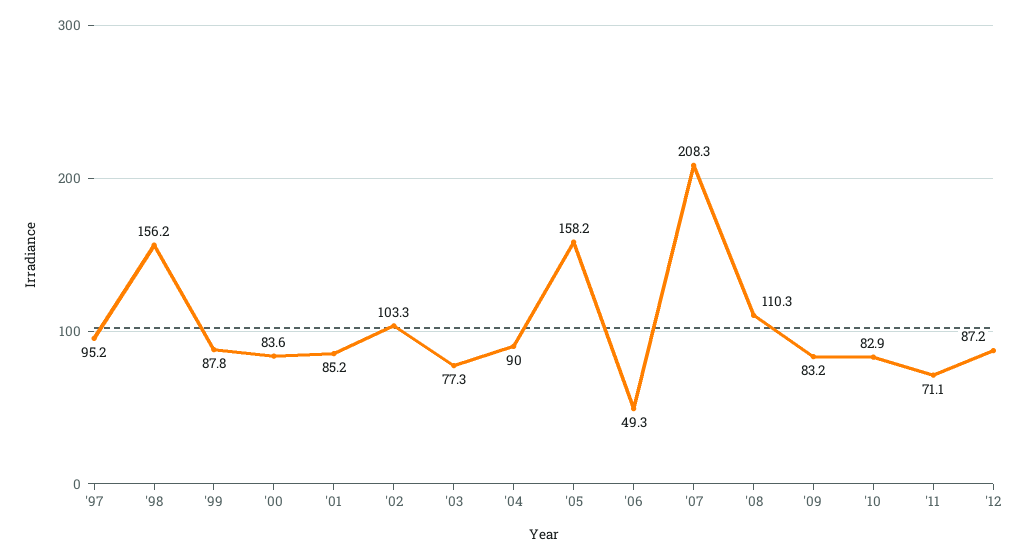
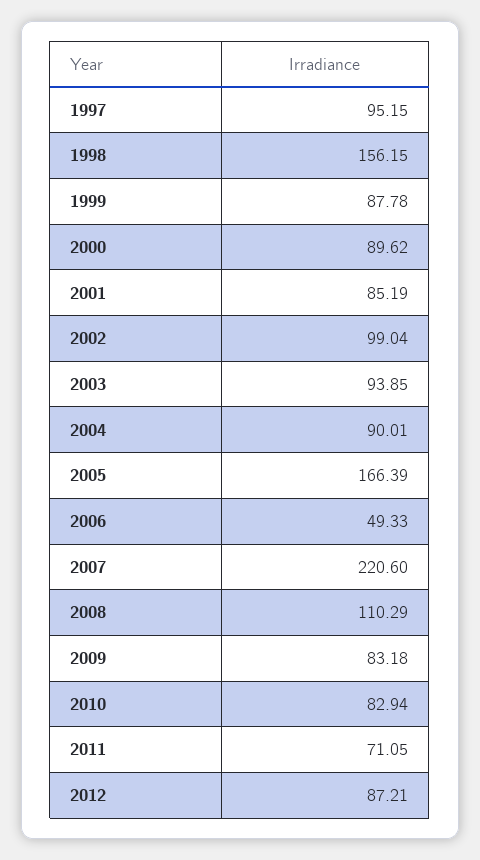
'00: 83.6 -> 89.62
'02: 103.3 -> 99.04
'03: 77.3 -> 93.85
'05: 158.2 -> 166.39
'07: 208.3 -> 220.6

